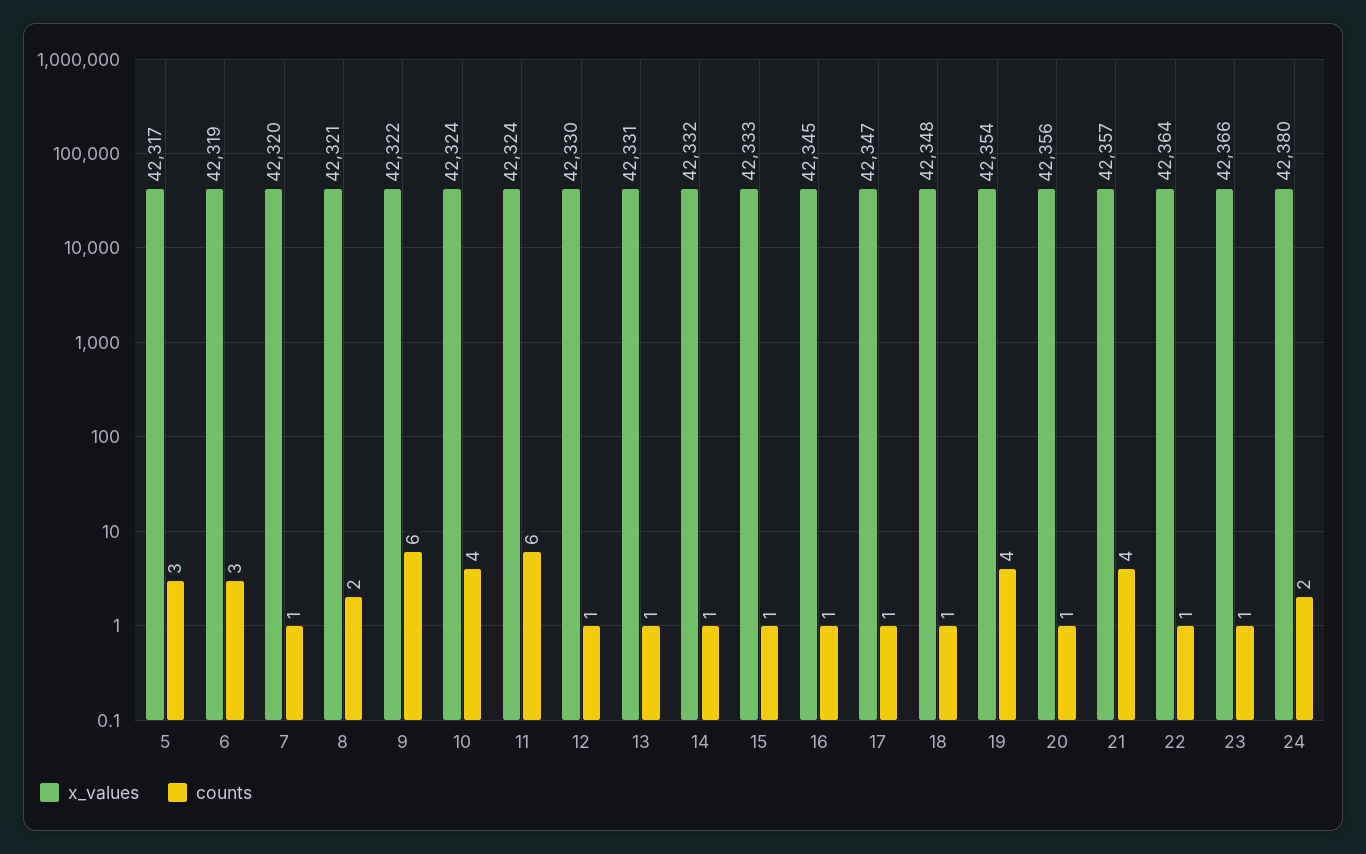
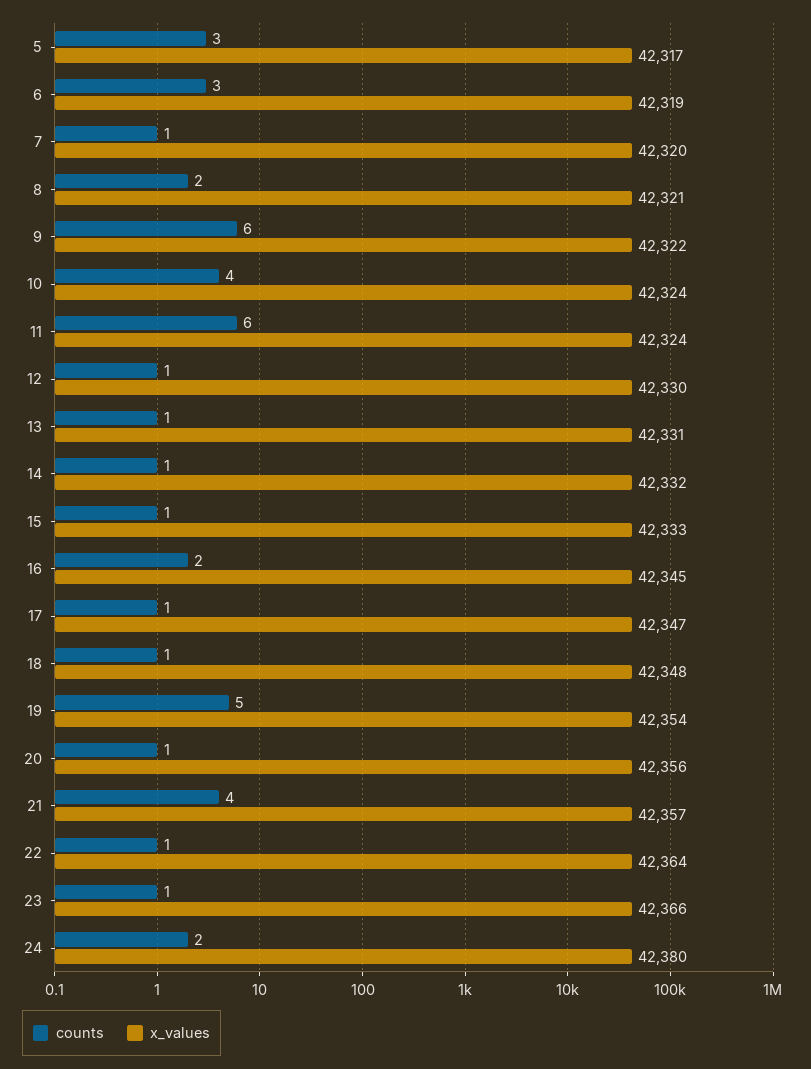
counts, 16: 1 -> 2
counts, 19: 4 -> 5

